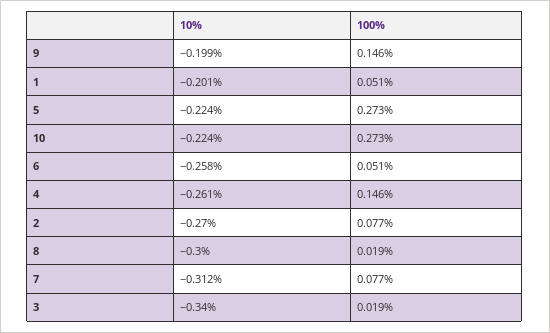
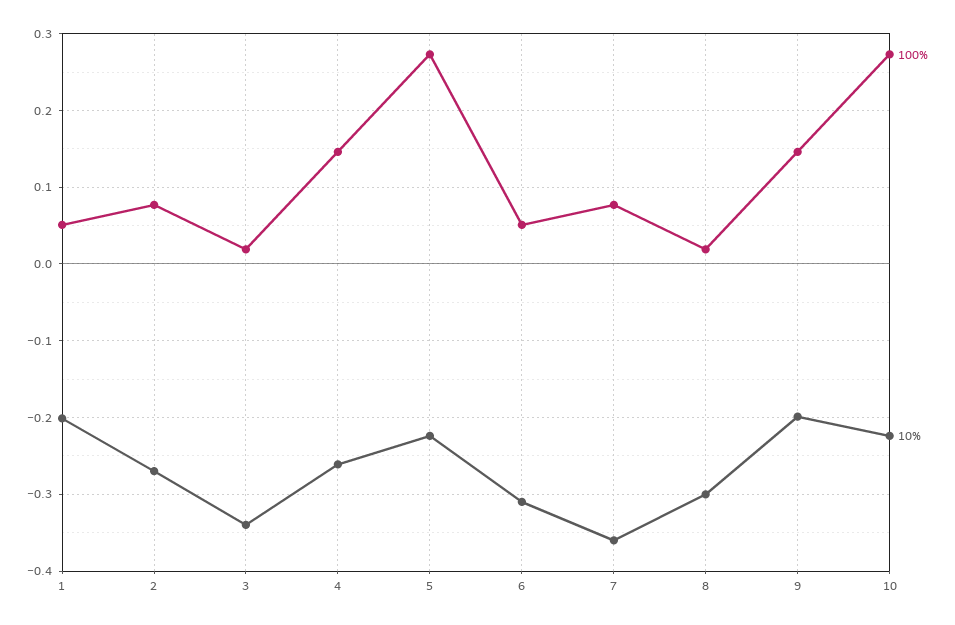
10%, 6: -0.258 -> -0.31
10%, 7: -0.312 -> -0.36

